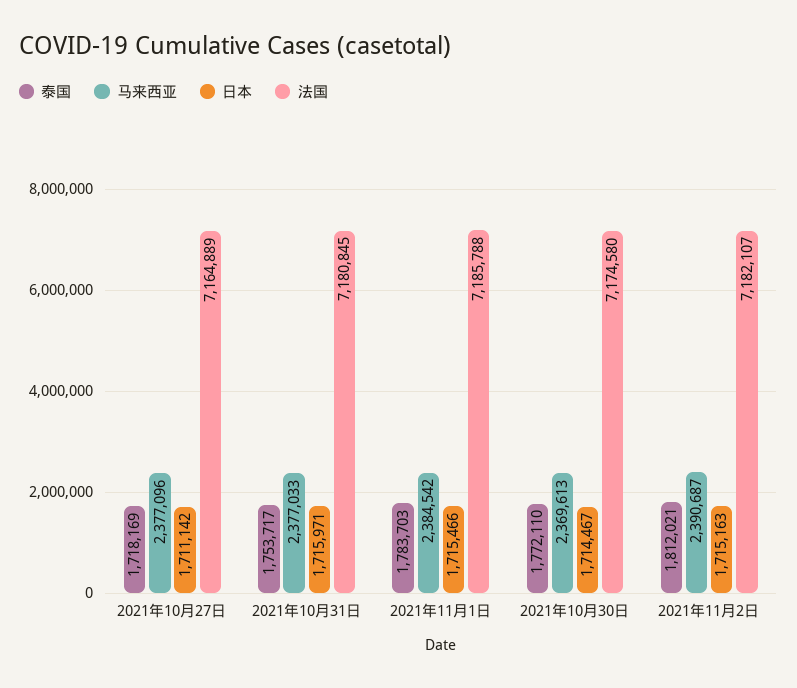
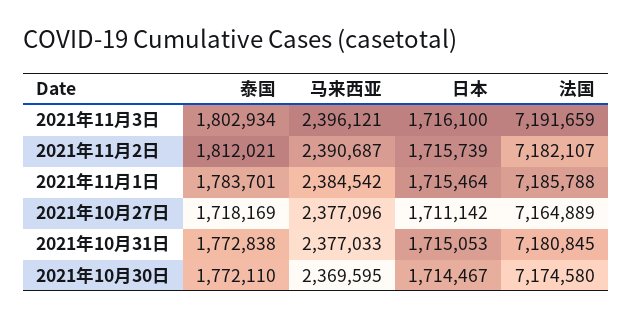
泰国, 2021年10月31日: 1753717 -> 1772838
日本, 2021年10月31日: 1715971 -> 1715053
泰国, 2021年11月1日: 1783703 -> 1783701
日本, 2021年11月1日: 1715466 -> 1715464
马来西亚, 2021年10月30日: 2369613 -> 2369595
日本, 2021年11月2日: 1715163 -> 1715739
泰国, 2021年11月3日: none -> 1802934
马来西亚, 2021年11月3日: none -> 2396121
日本, 2021年11月3日: none -> 1716100
法国, 2021年11月3日: none -> 7191659

